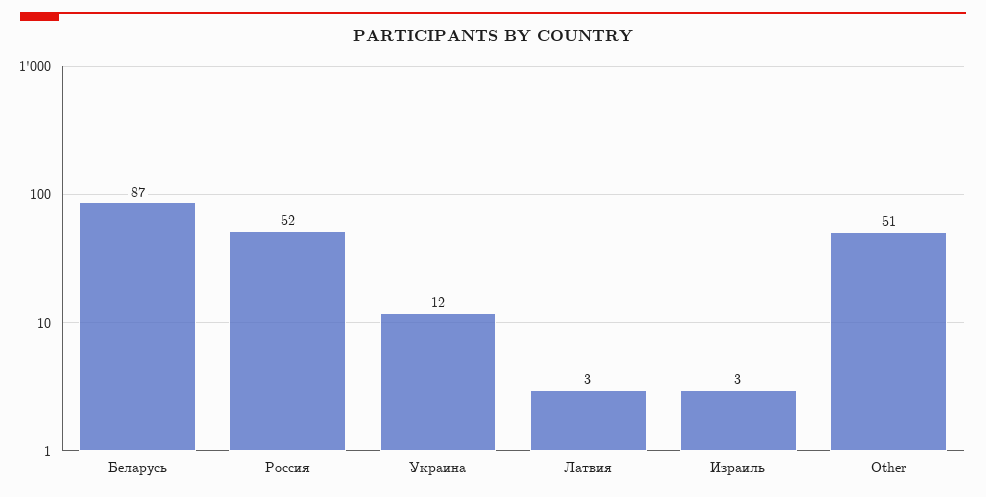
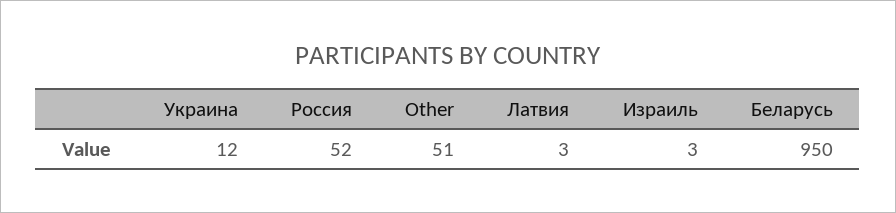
Беларусь: 87 -> 950

